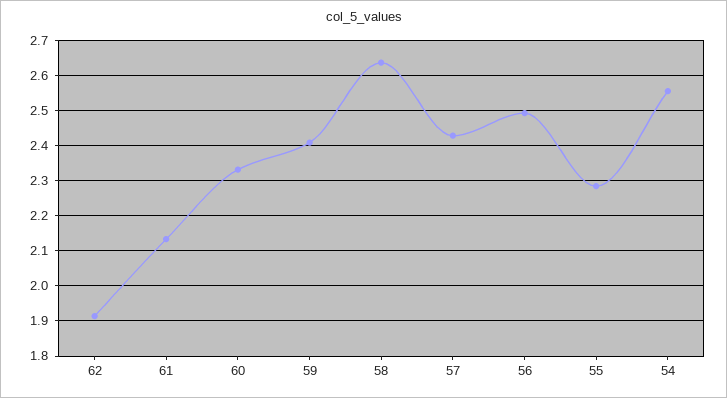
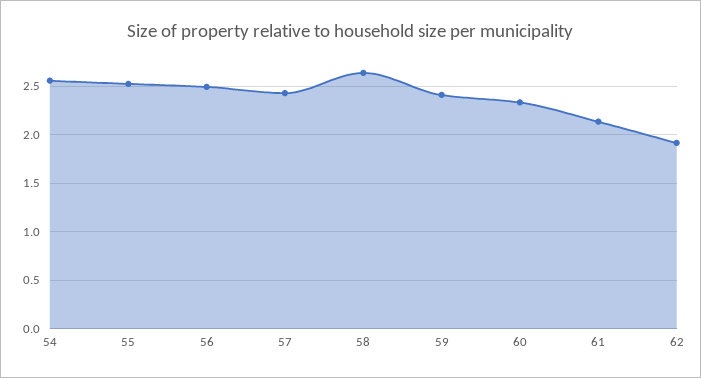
55: 2.28 -> 2.5

